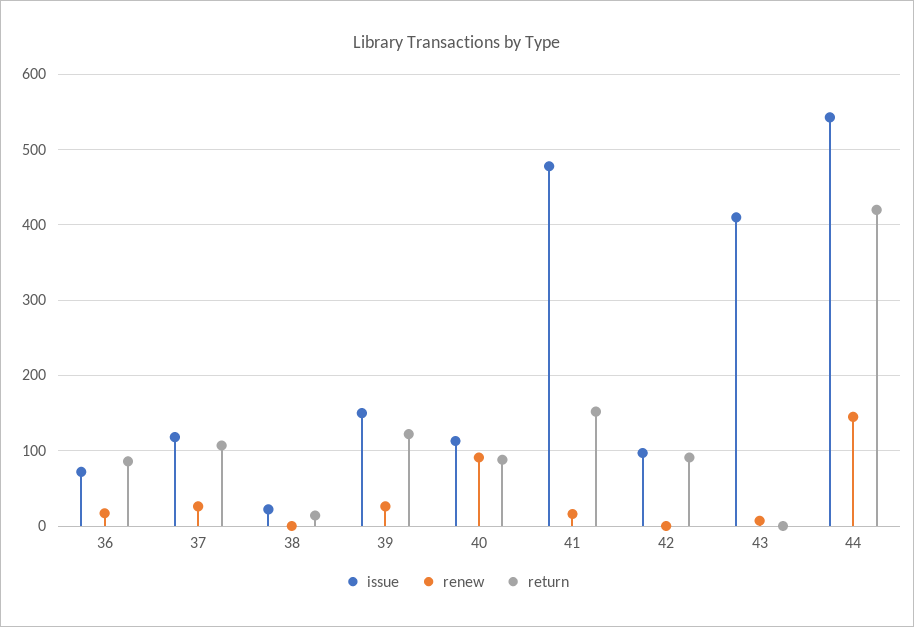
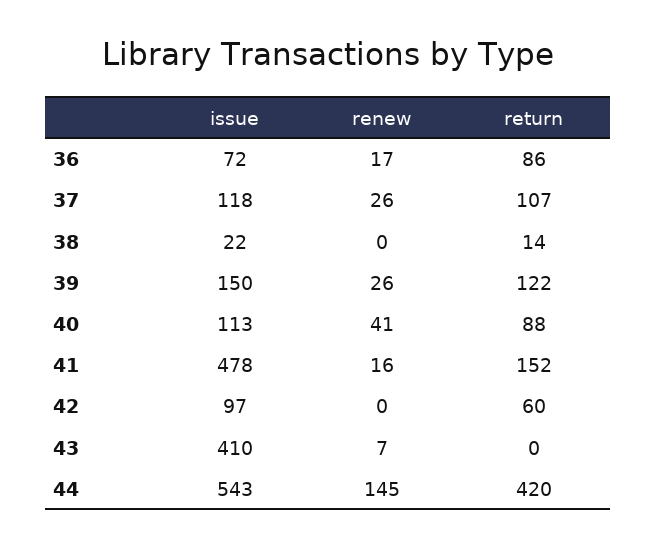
renew, 40: 90 -> 41
return, 42: 90 -> 60

